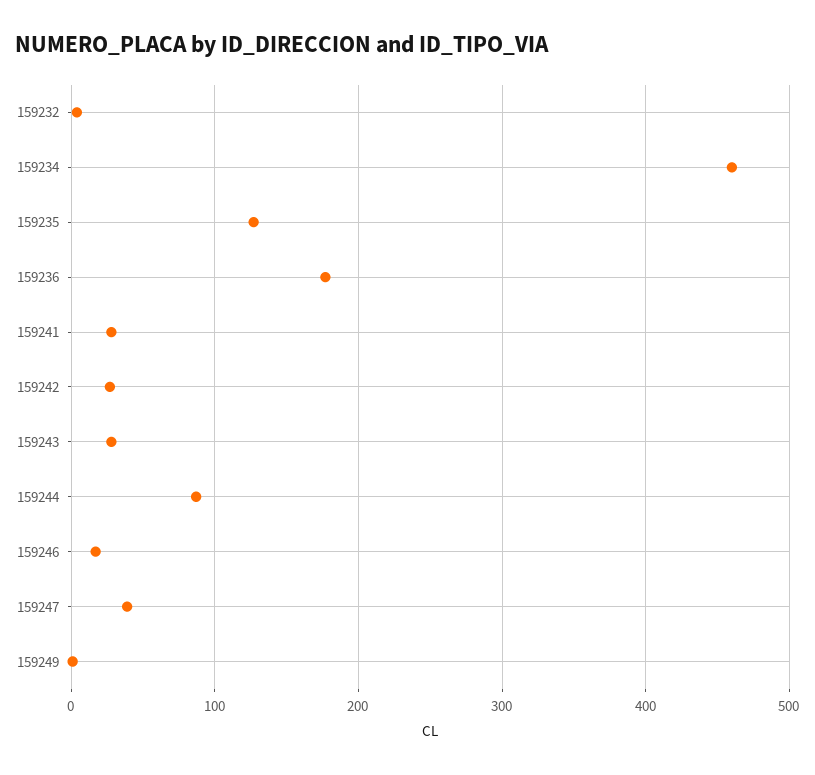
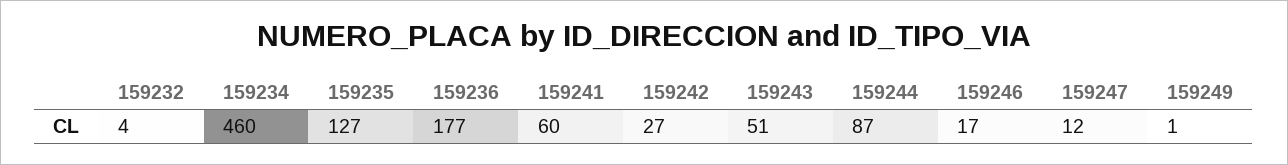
159241: 30 -> 60
159243: 30 -> 51
159247: 40 -> 12

